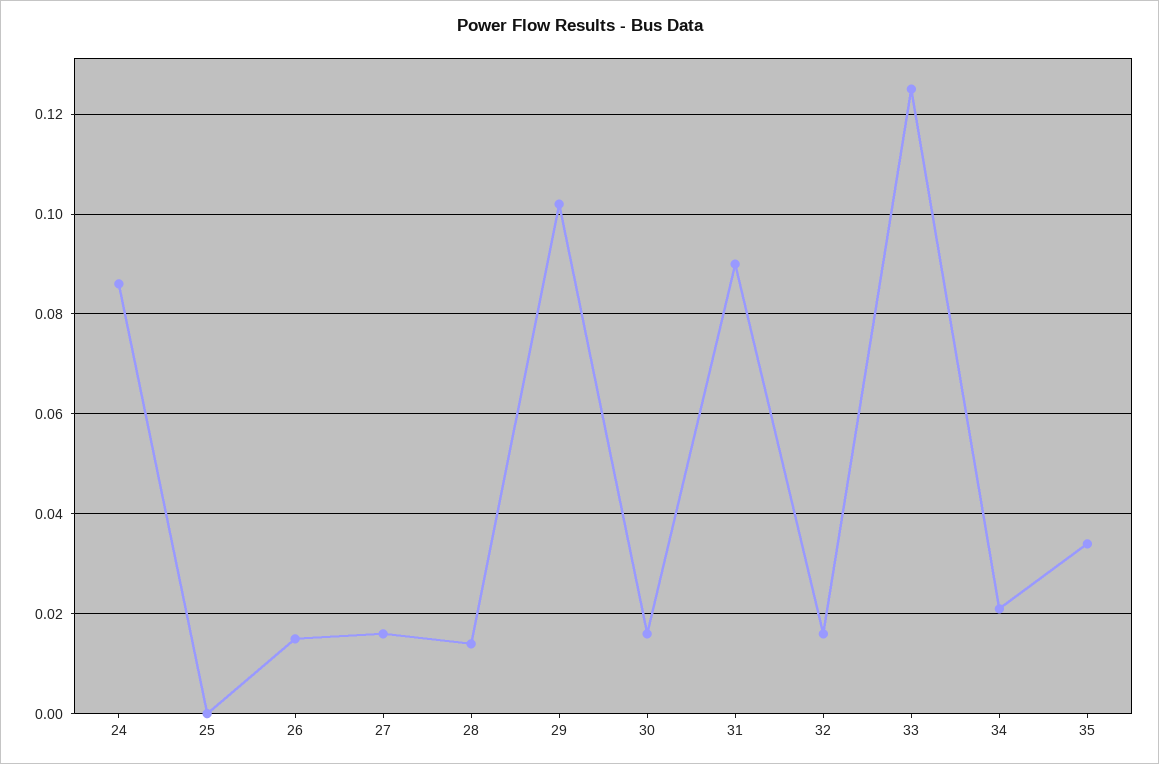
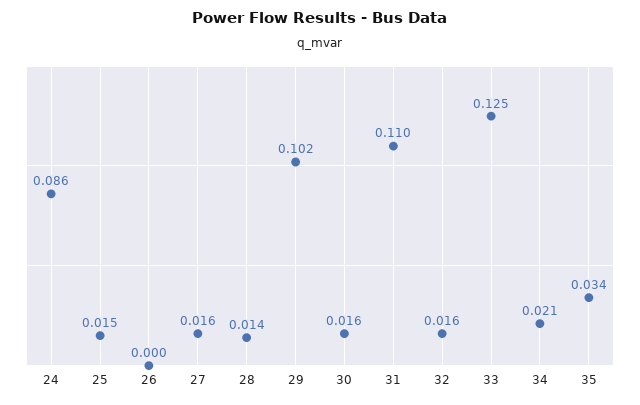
25: 0 -> 0.015
26: 0.015 -> 0
31: 0.09 -> 0.11

